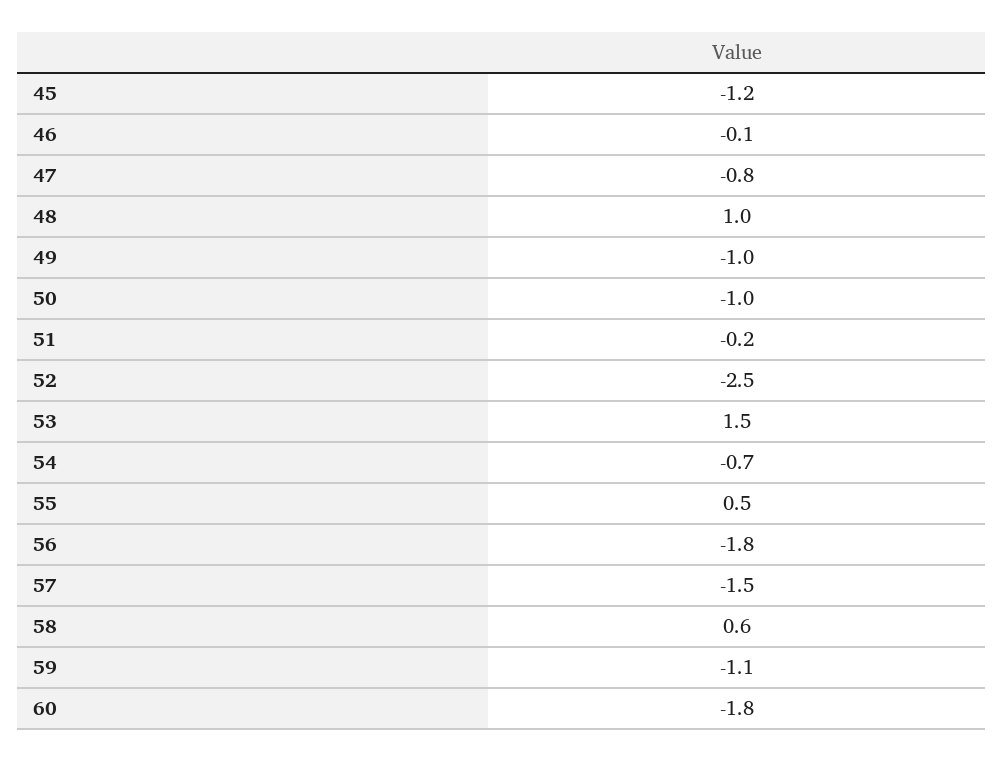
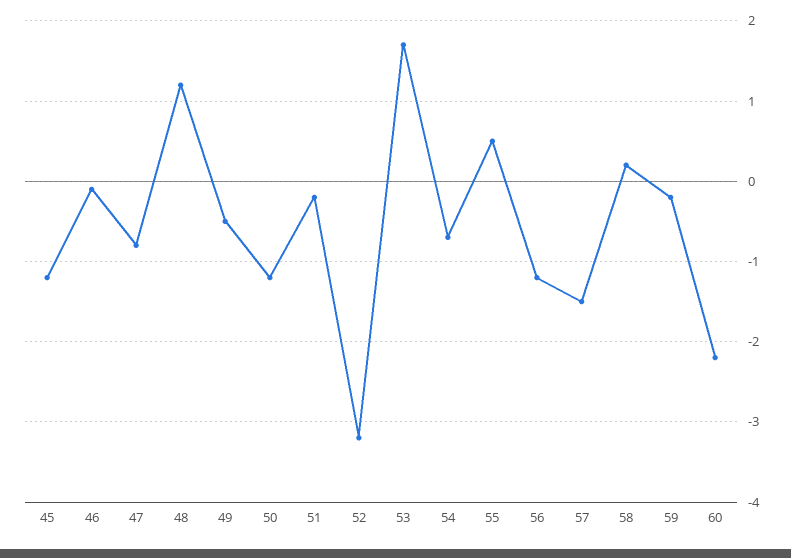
48: 1 -> 1.2
49: -1 -> -0.5
50: -1 -> -1.2
52: -2.5 -> -3.2
53: 1.5 -> 1.7
56: -1.8 -> -1.2
58: 0.6 -> 0.2
59: -1.1 -> -0.2
60: -1.8 -> -2.2

